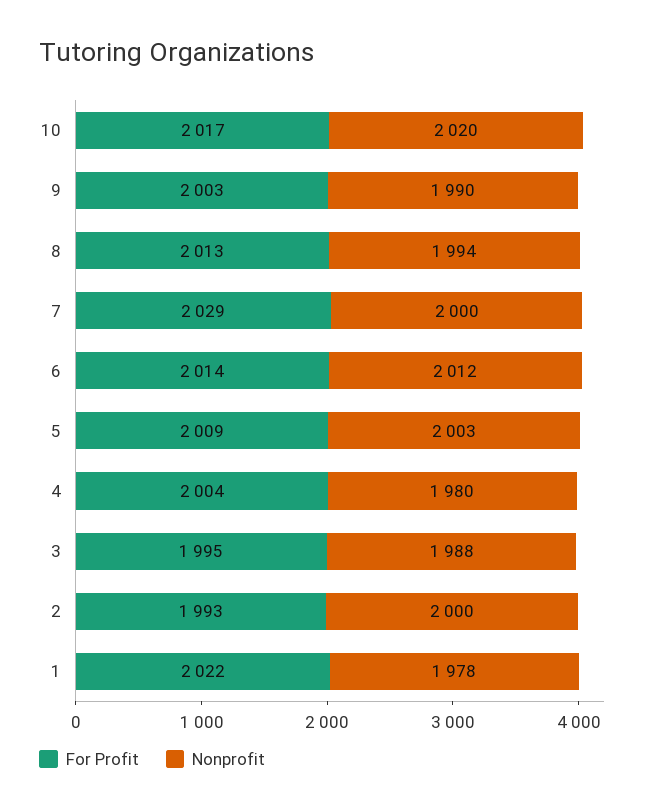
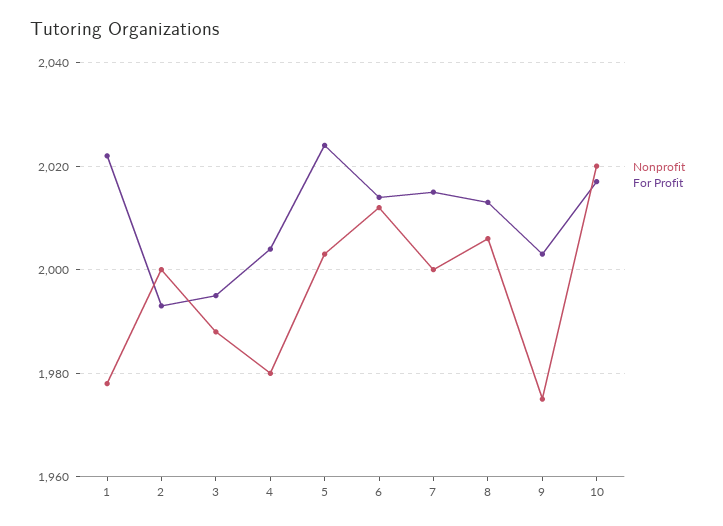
Nonprofit, 9: 1990 -> 1975
Nonprofit, 8: 1994 -> 2005
For Profit, 7: 2029 -> 2015
For Profit, 5: 2009 -> 2025

